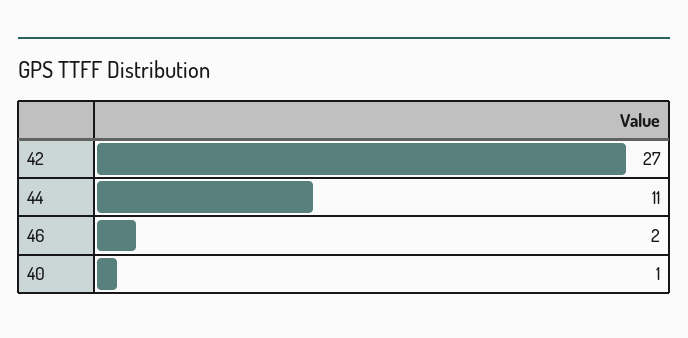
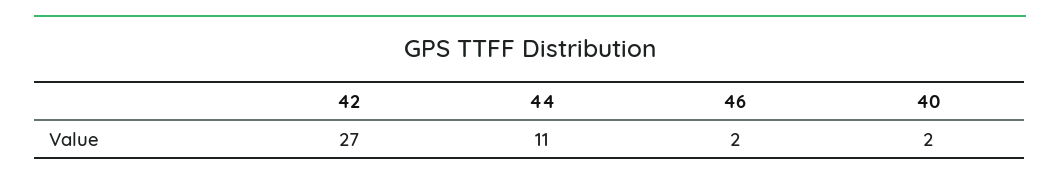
40: 1 -> 2

